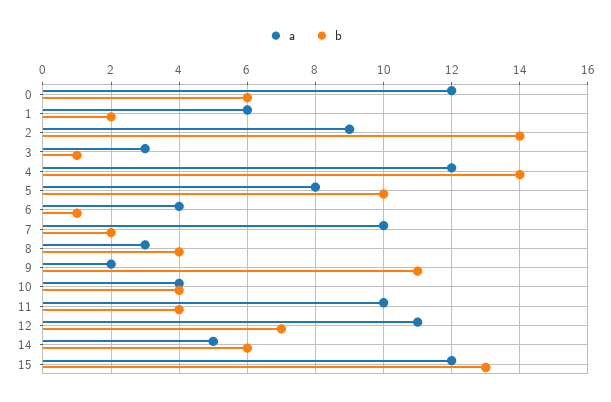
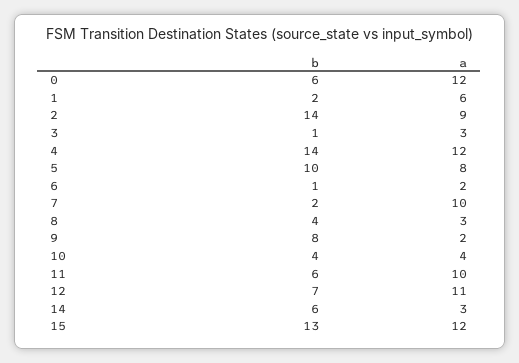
a, 6: 4 -> 2
b, 9: 11 -> 8
b, 11: 4 -> 6
a, 14: 5 -> 3

